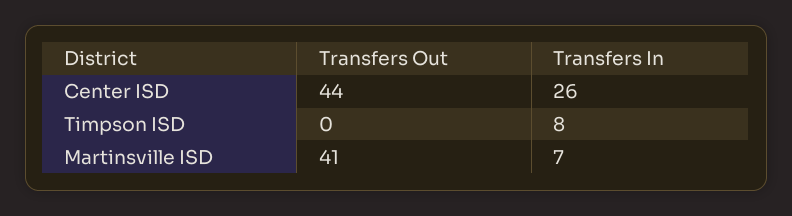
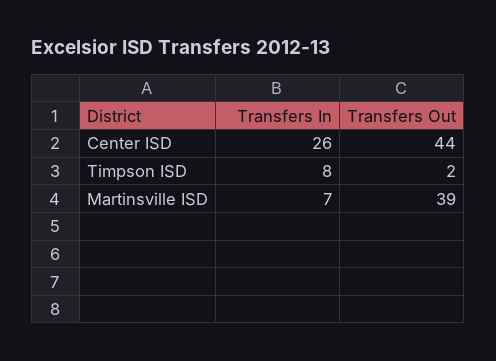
Transfers Out, Timpson ISD: 0 -> 2
Transfers Out, Martinsville ISD: 41 -> 39

